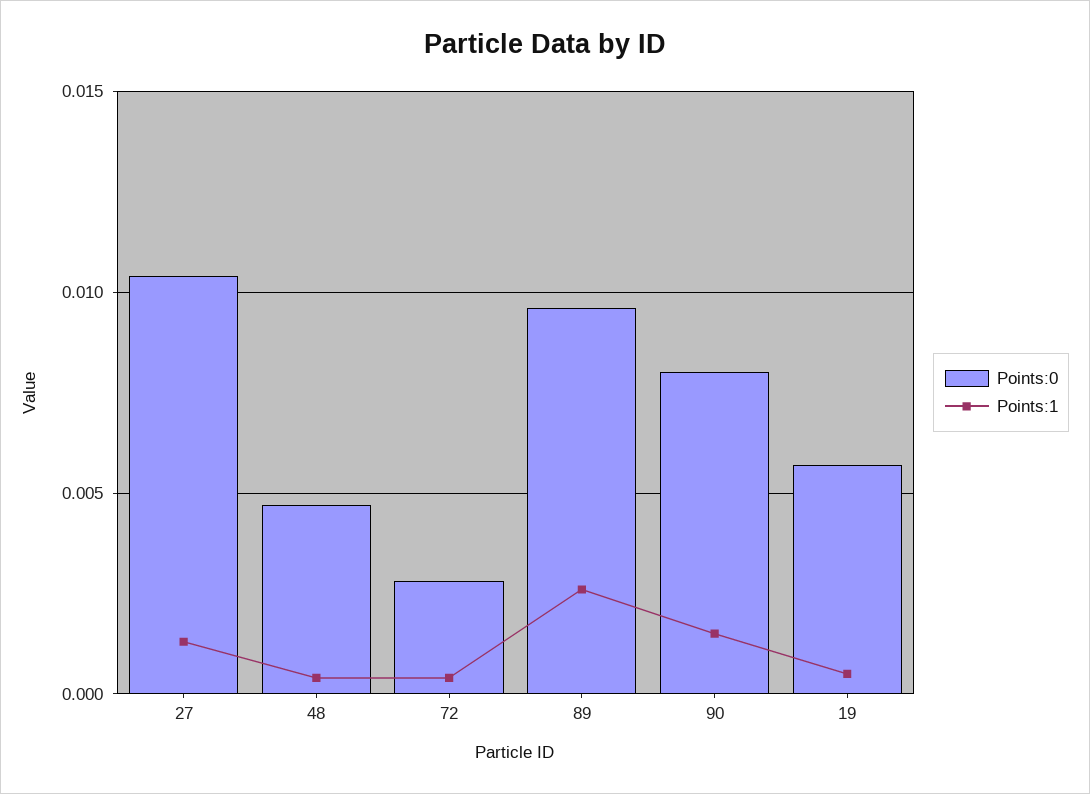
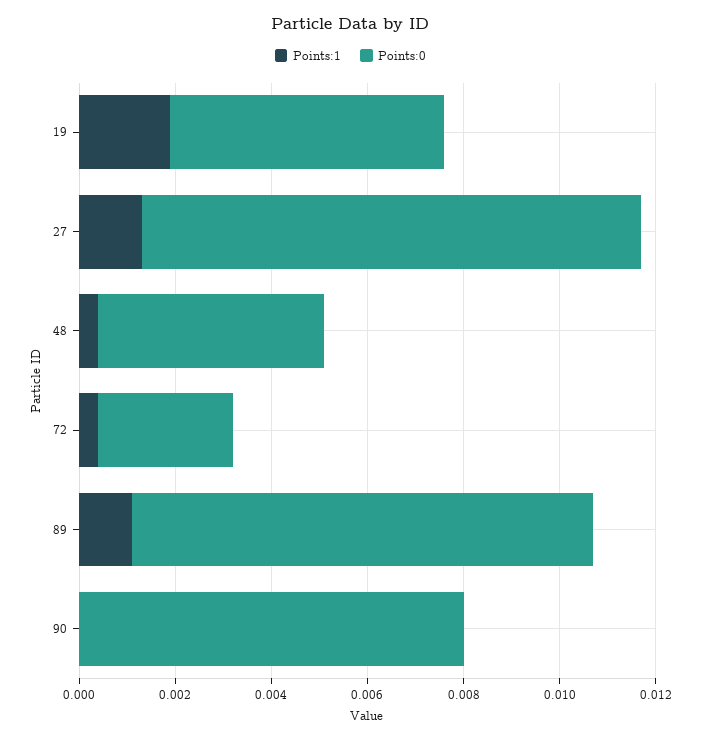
Points:1, 89: 0.0025 -> 0.001
Points:1, 90: 0.0015 -> 0
Points:1, 19: 0.0005 -> 0.002

